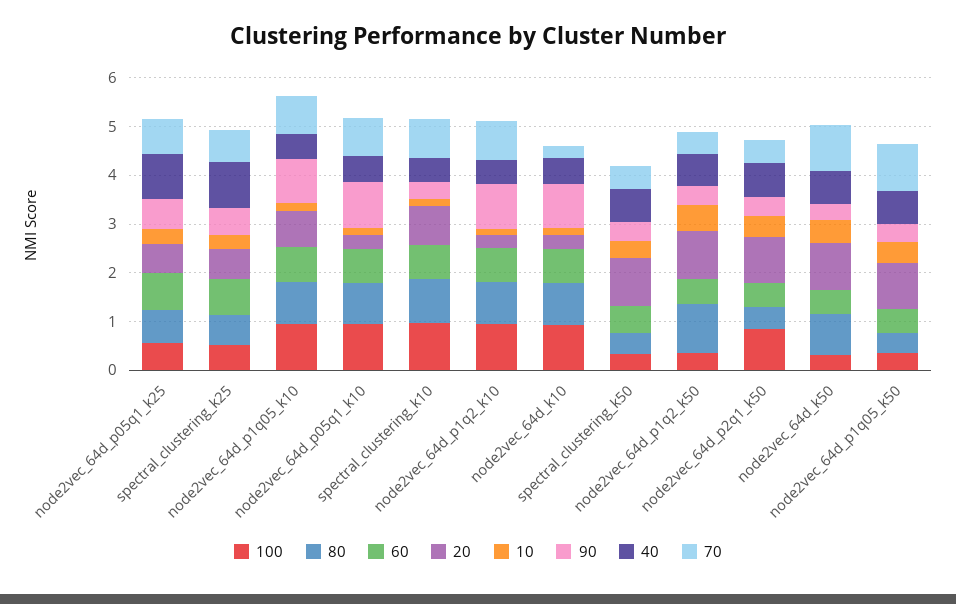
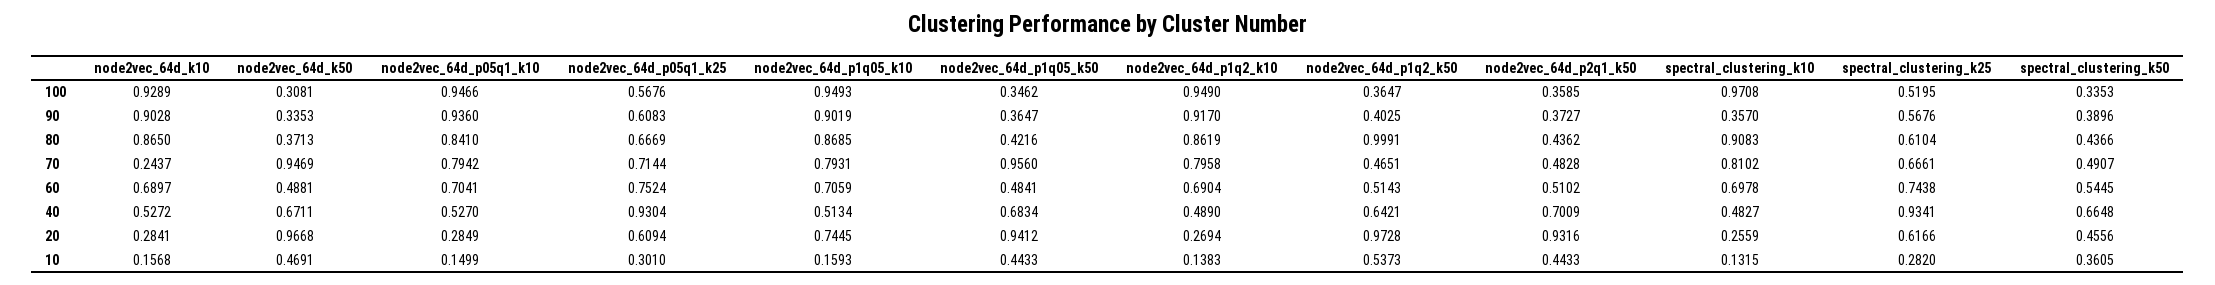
20, spectral_clustering_k10: 0.8 -> 0.2559
20, spectral_clustering_k50: 1 -> 0.4556
100, node2vec_64d_p2q1_k50: 0.8 -> 0.3585
80, node2vec_64d_k50: 0.8 -> 0.3713

